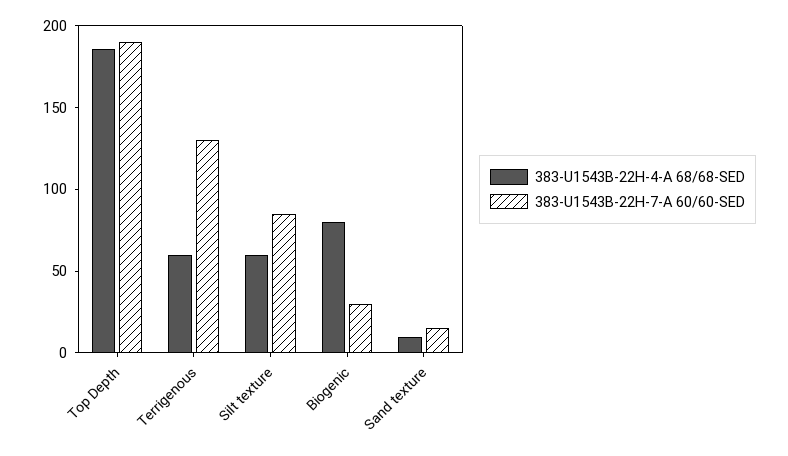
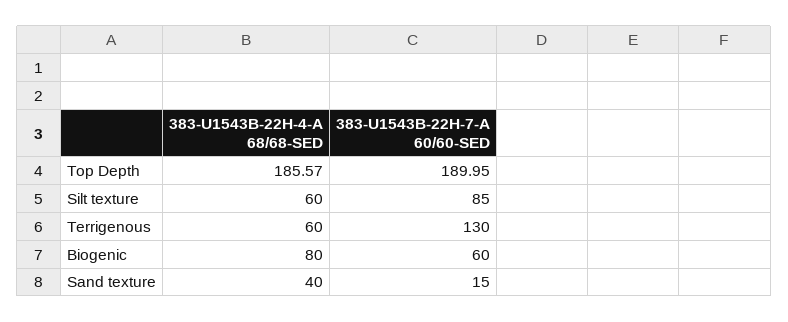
383-U1543B-22H-7-A 60/60-SED, Biogenic: 30 -> 60
383-U1543B-22H-4-A 68/68-SED, Sand texture: 10 -> 40

